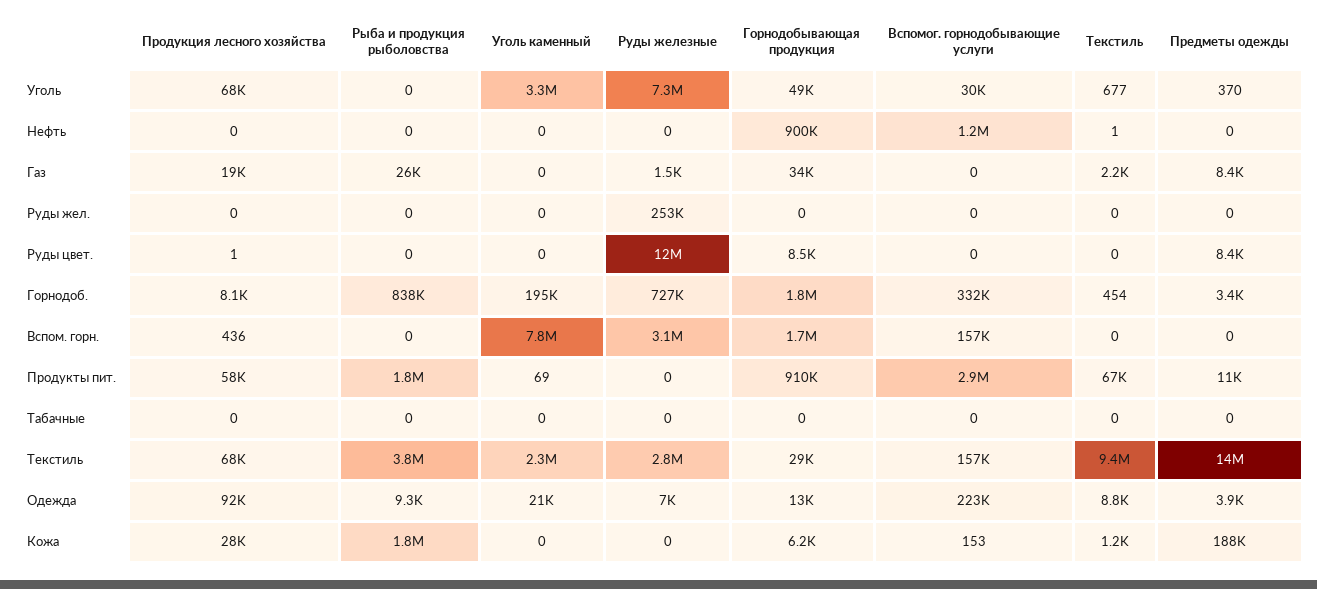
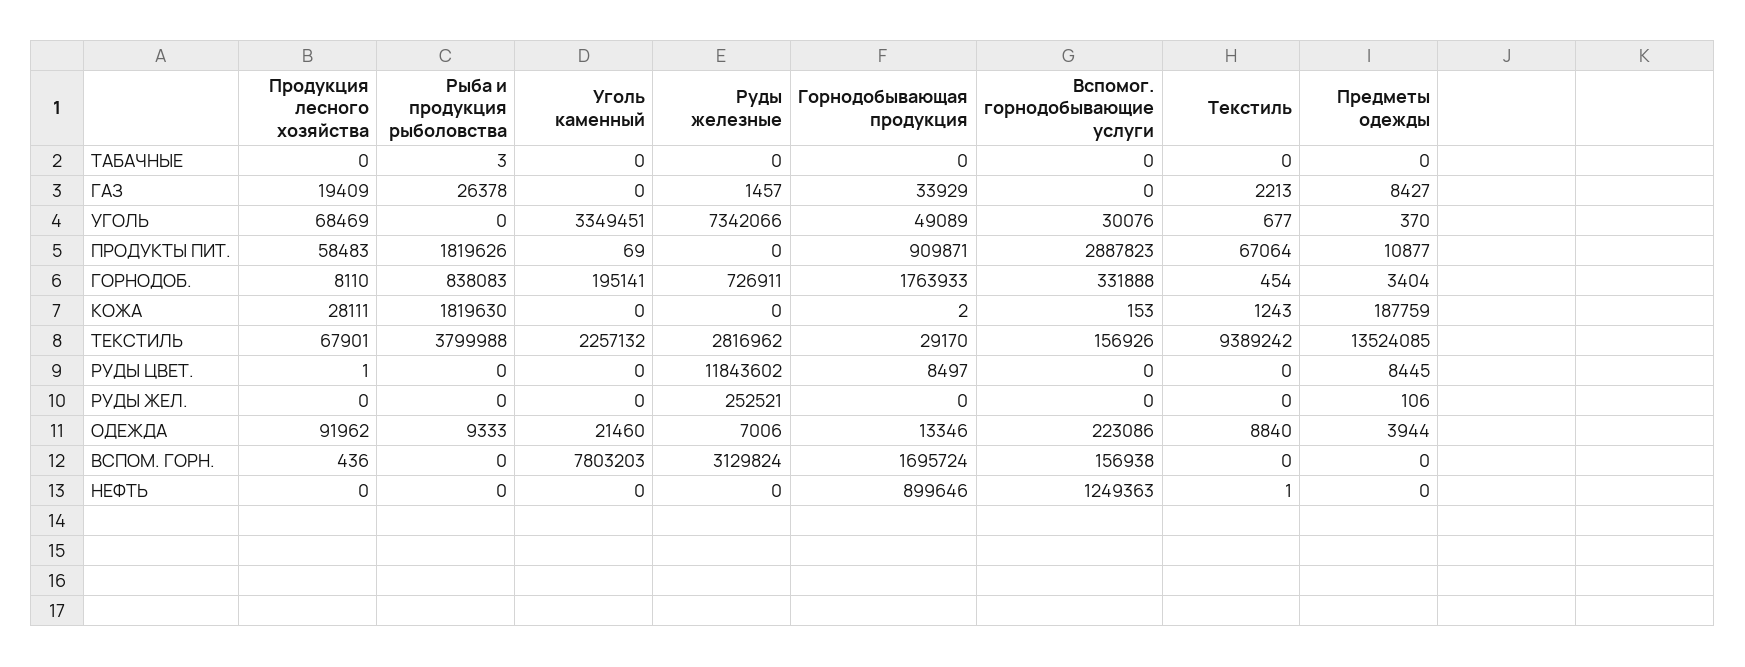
Предметы одежды, Руды жел.: 0 -> 106
Рыба и продукция рыболовства, Табачные: 0 -> 3
Горнодобывающая продукция, Кожа: 6200 -> 2

